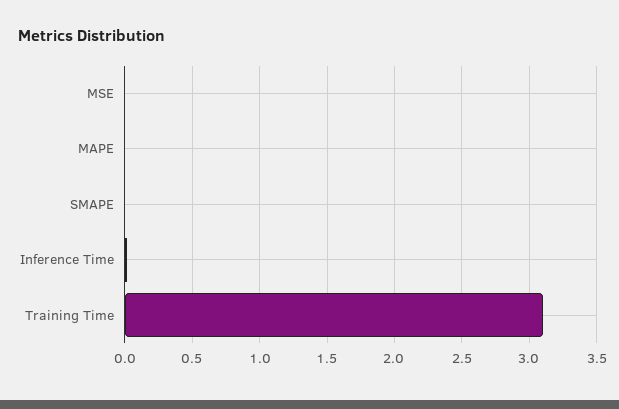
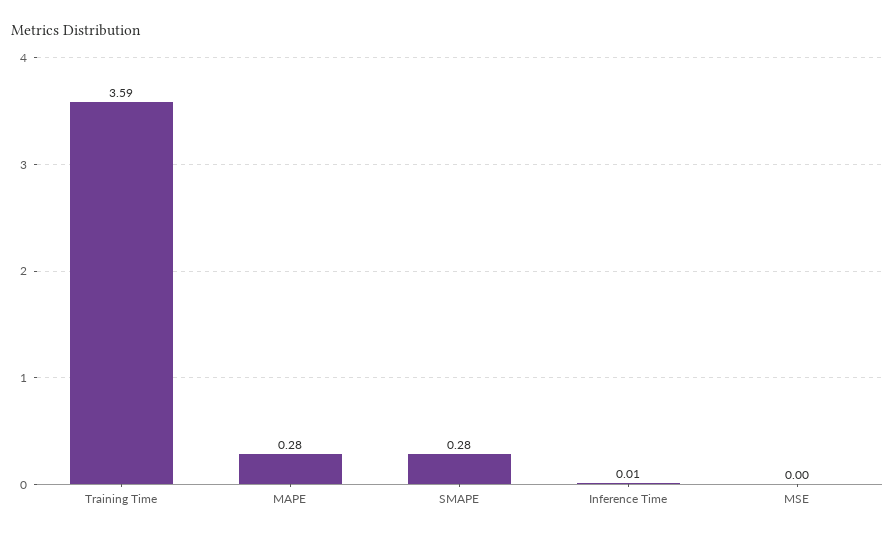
MAPE: 0 -> 0.28
SMAPE: 0 -> 0.28
Training Time: 3.1 -> 3.59

